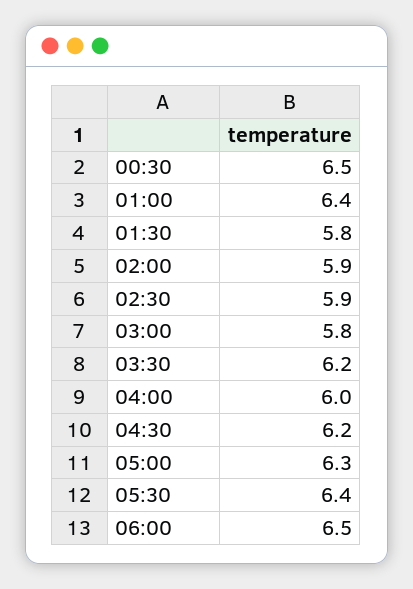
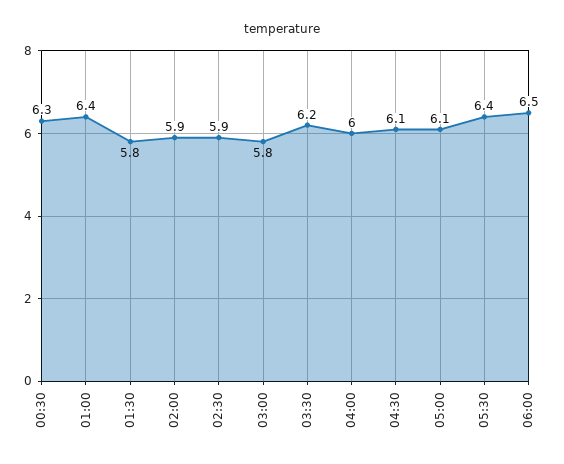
00:30: 6.5 -> 6.3
04:30: 6.2 -> 6.1
05:00: 6.3 -> 6.1

